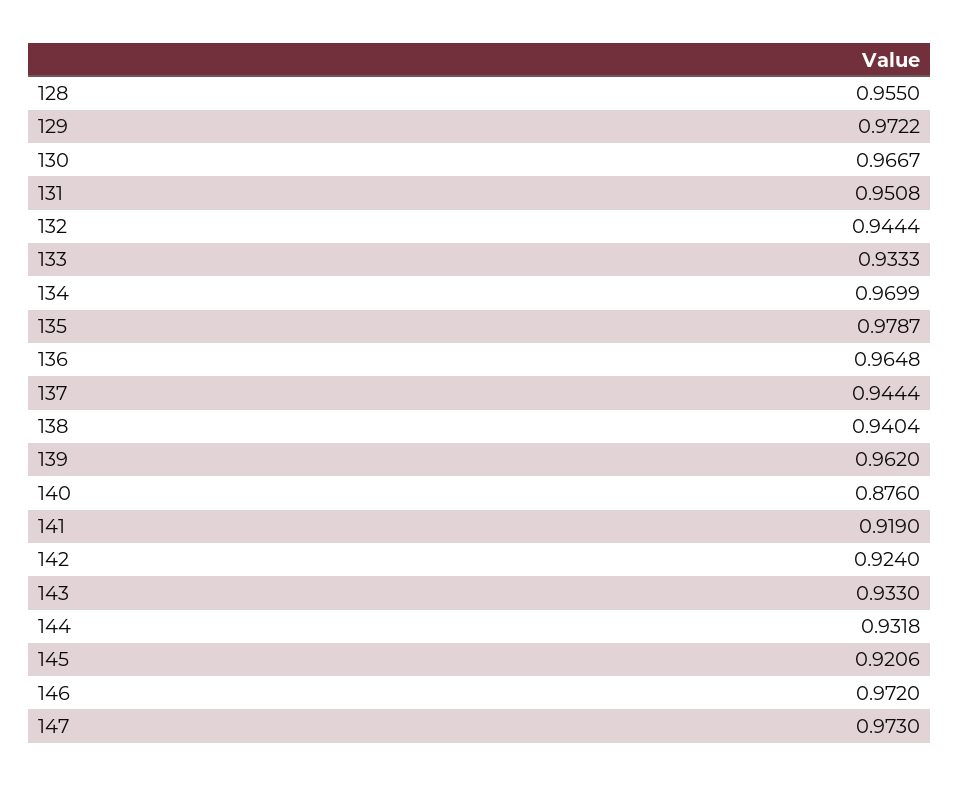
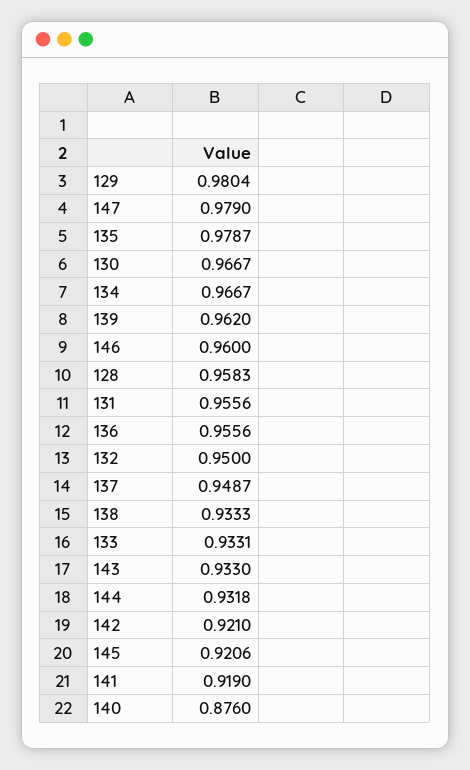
128: 0.955 -> 0.9583
129: 0.9722 -> 0.9804
131: 0.9508 -> 0.9556
132: 0.9444 -> 0.95
133: 0.9333 -> 0.9331
134: 0.9699 -> 0.9667
136: 0.9648 -> 0.9556
137: 0.9444 -> 0.9487
138: 0.9404 -> 0.9333
142: 0.924 -> 0.921
146: 0.972 -> 0.96
147: 0.973 -> 0.979

